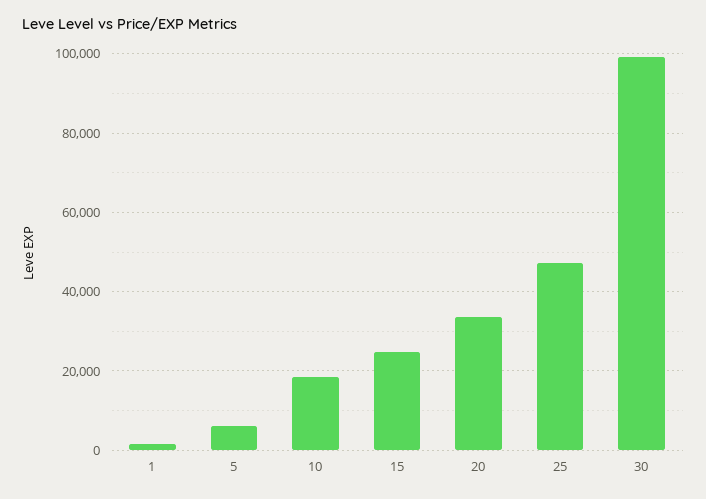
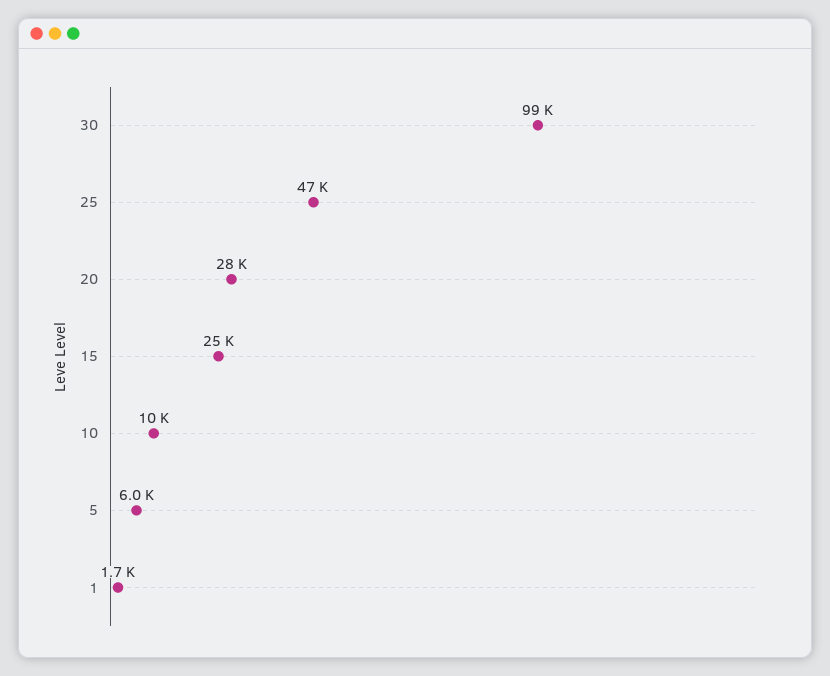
10: 18000 -> 10000
20: 34000 -> 28000

